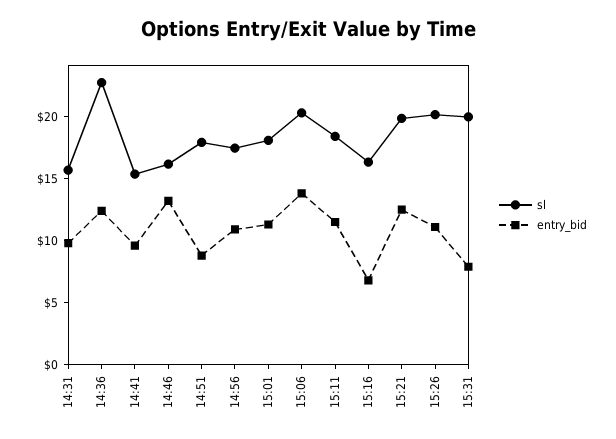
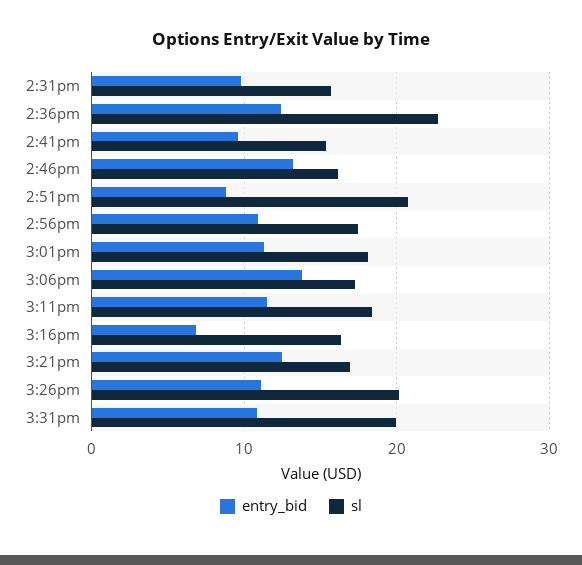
sl, 14:51: 18 -> 21
sl, 15:06: 20 -> 17
sl, 15:21: 20 -> 17
entry_bid, 15:31: 8 -> 11

